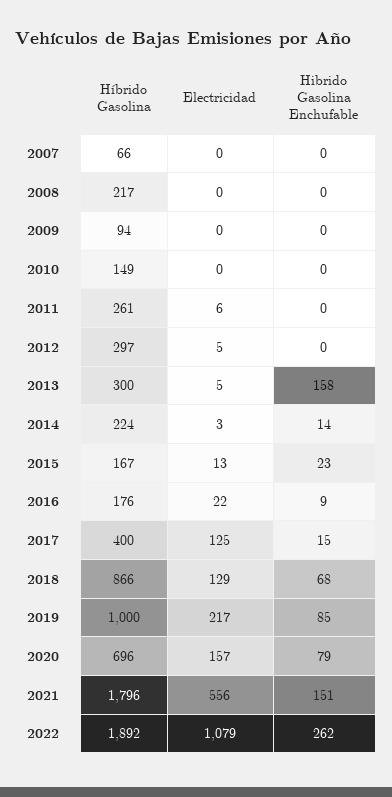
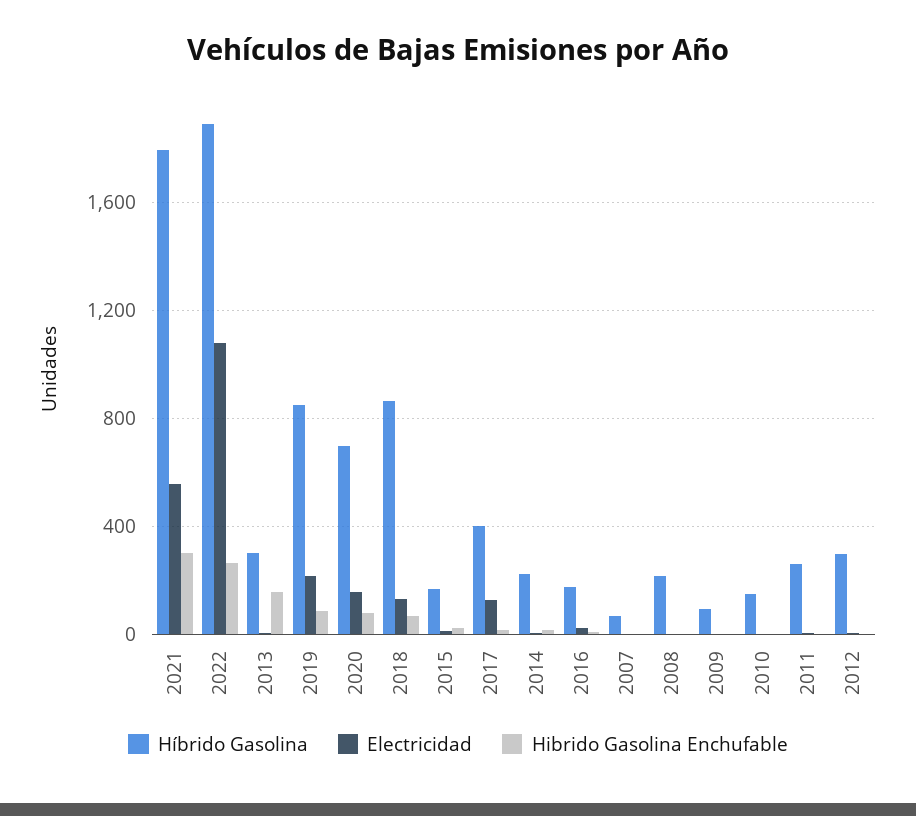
Híbrido Gasolina, 2019: 1000 -> 850
Hibrido Gasolina Enchufable, 2021: 151 -> 300

